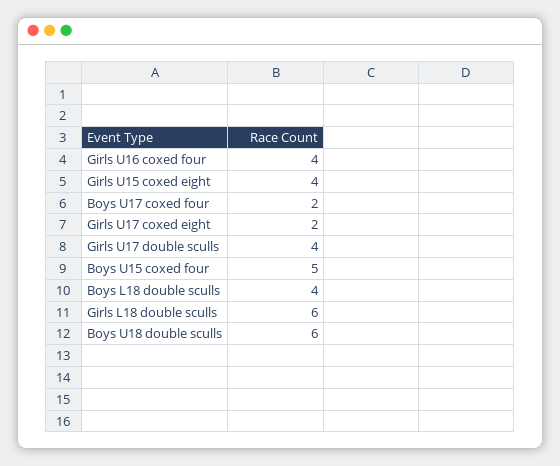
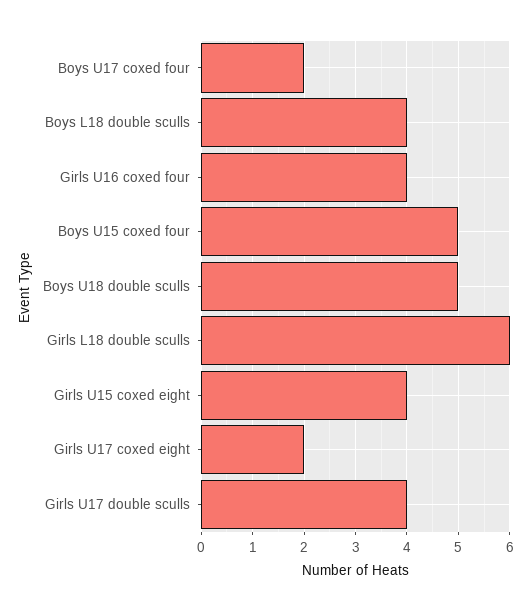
Boys U18 double sculls: 6 -> 5

